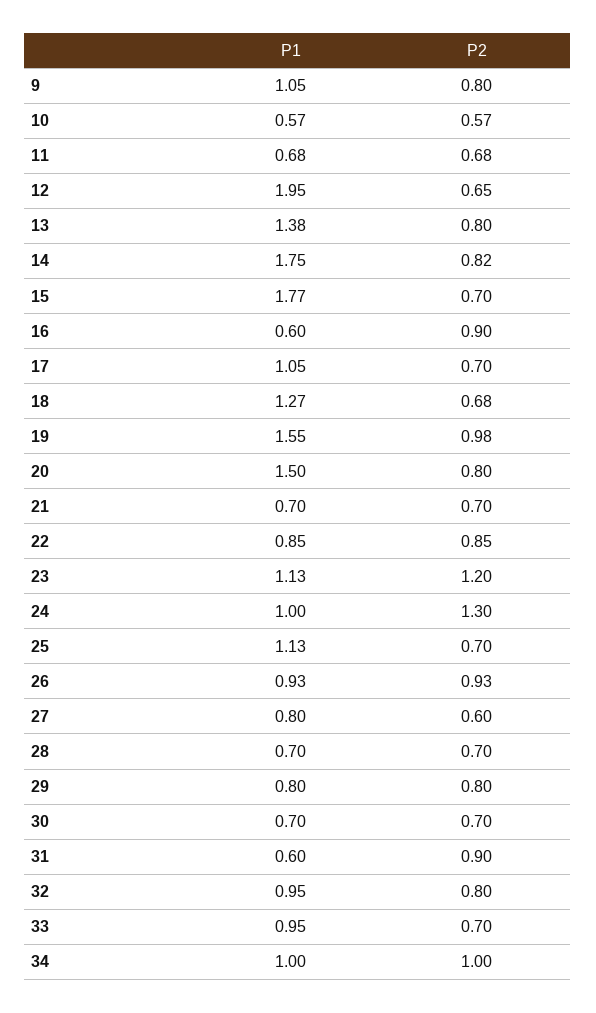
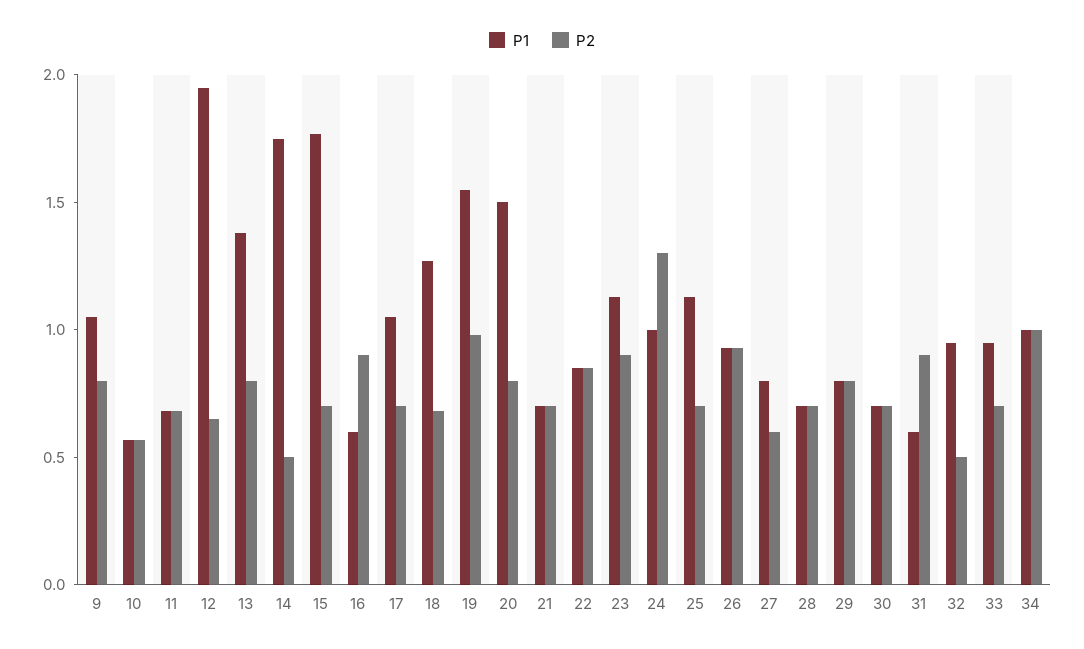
P2, 14: 0.82 -> 0.5
P2, 23: 1.2 -> 0.9
P2, 32: 0.8 -> 0.5

